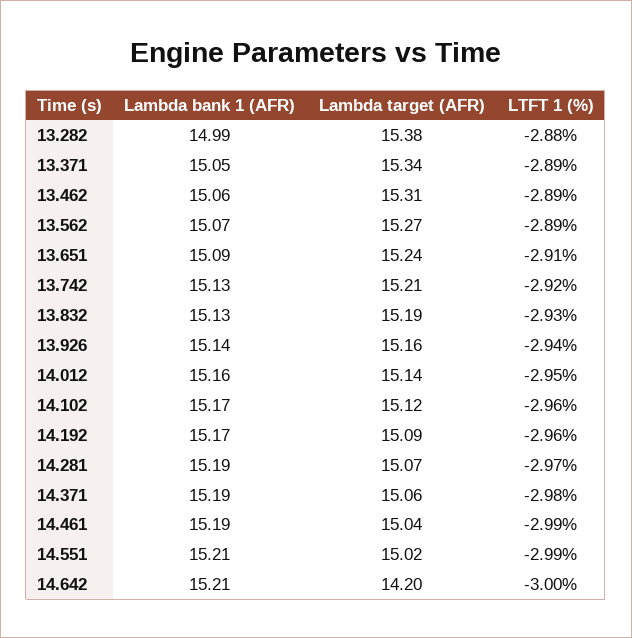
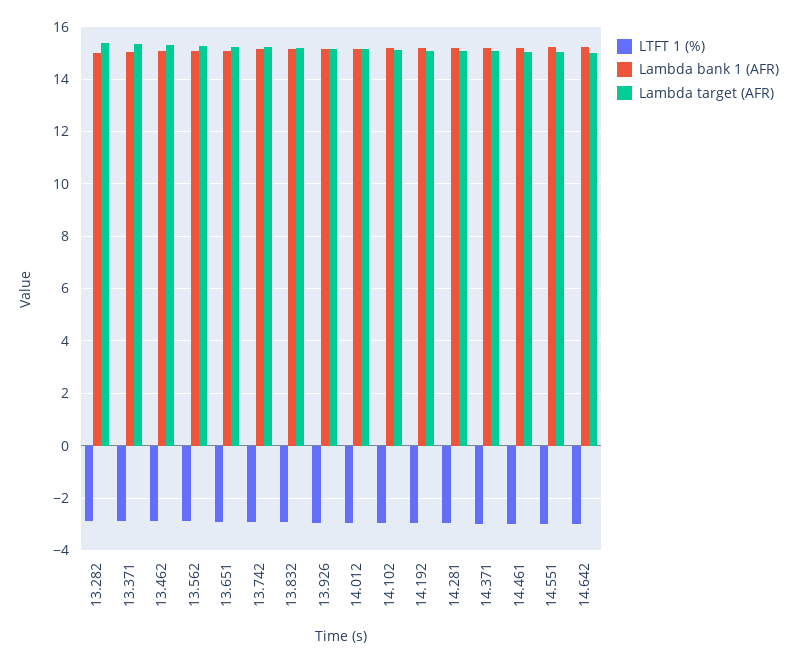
Lambda target (AFR), 14.642: 14.2 -> 15

